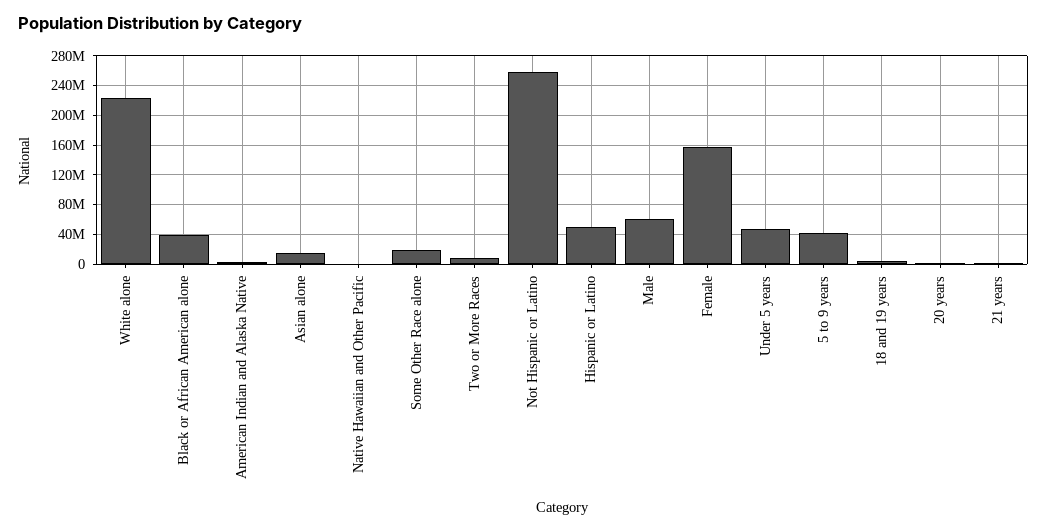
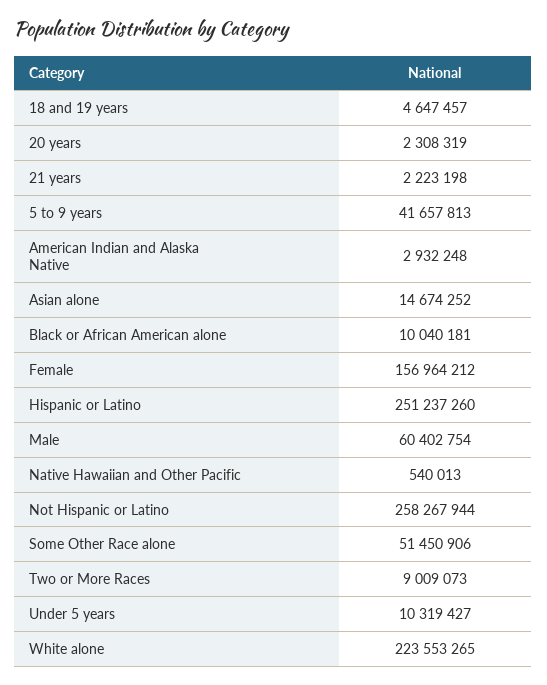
Black or African American alone: 40000000 -> 10040181
Some Other Race alone: 20000000 -> 51450906
Hispanic or Latino: 50000000 -> 251237260
Under 5 years: 50000000 -> 10319427

